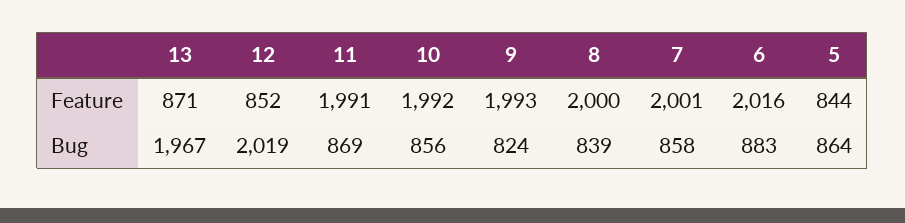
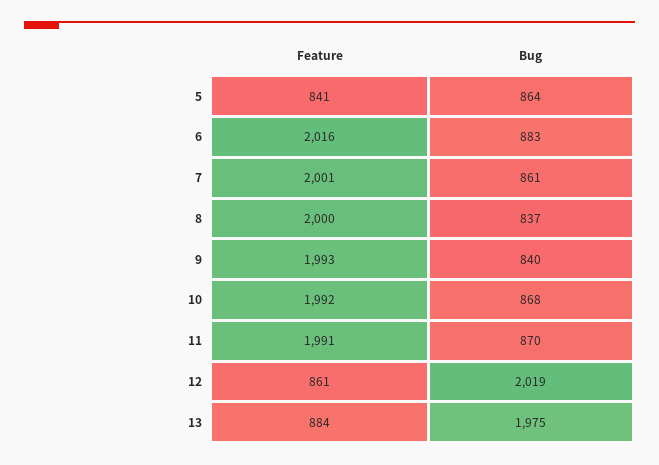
13, Feature: 871 -> 884
12, Feature: 852 -> 861
5, Feature: 844 -> 841
13, Bug: 1967 -> 1975
11, Bug: 869 -> 870
10, Bug: 856 -> 868
9, Bug: 824 -> 840
8, Bug: 839 -> 837
7, Bug: 858 -> 861

